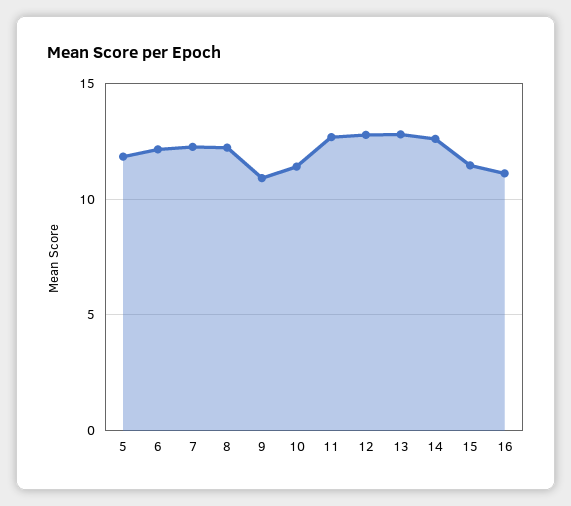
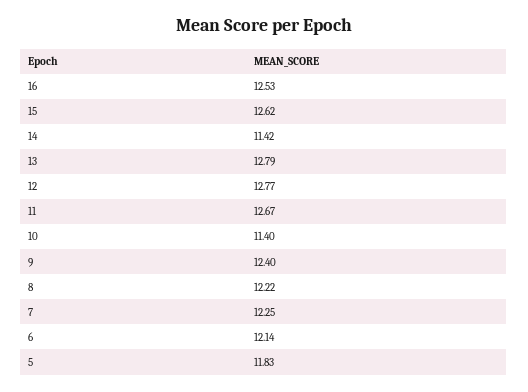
9: 11 -> 12.4
14: 12.5 -> 11.42
15: 11.5 -> 12.62
16: 11 -> 12.53

